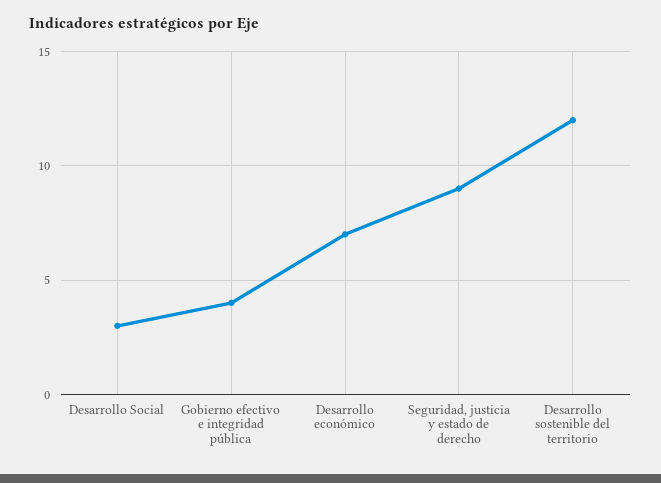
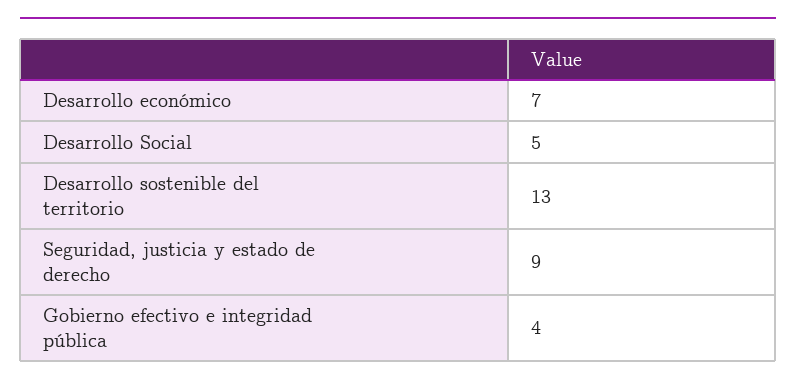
Desarrollo Social: 3 -> 5
Desarrollo sostenible del territorio: 12 -> 13

